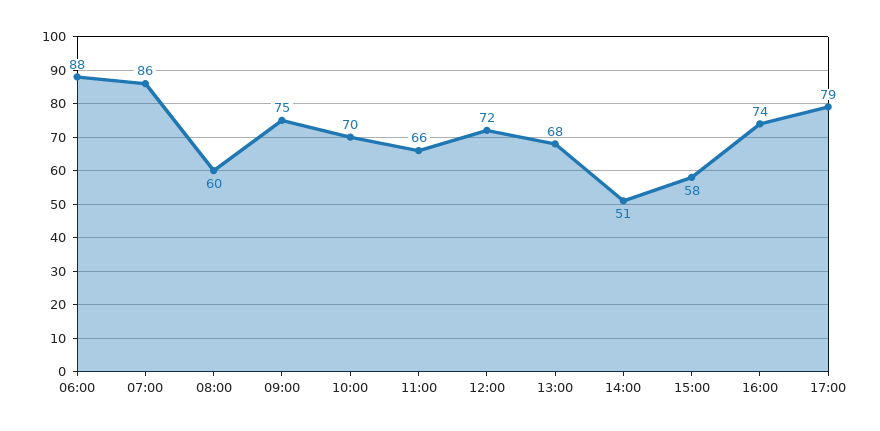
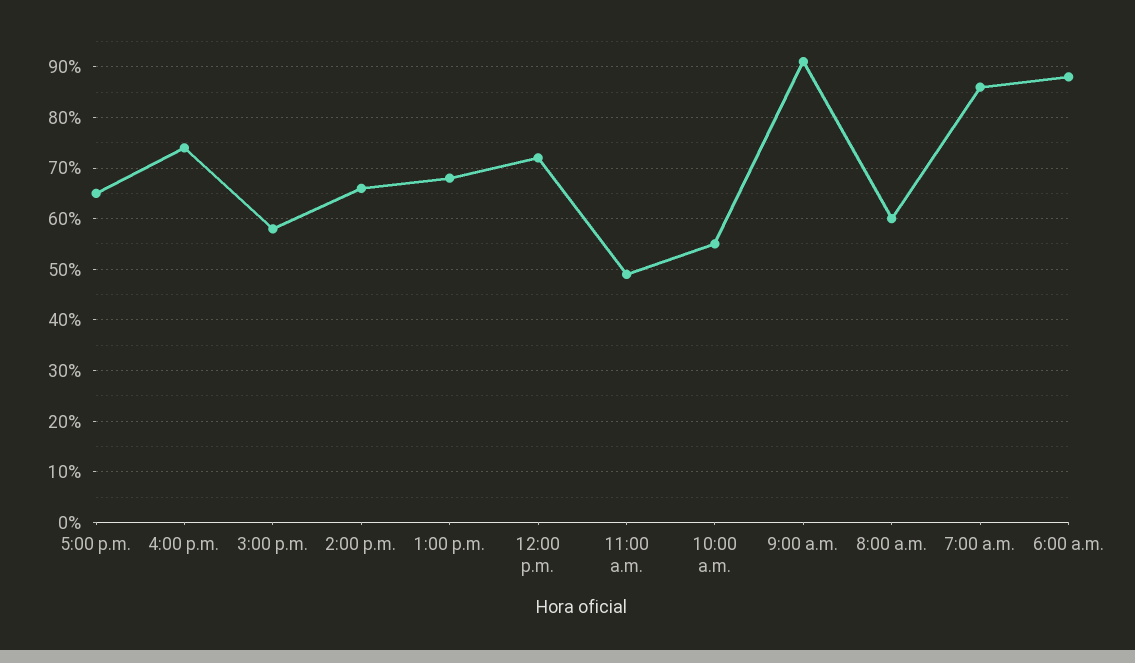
09:00: 75 -> 90
10:00: 70 -> 55
11:00: 66 -> 50
14:00: 51 -> 65
17:00: 79 -> 65

